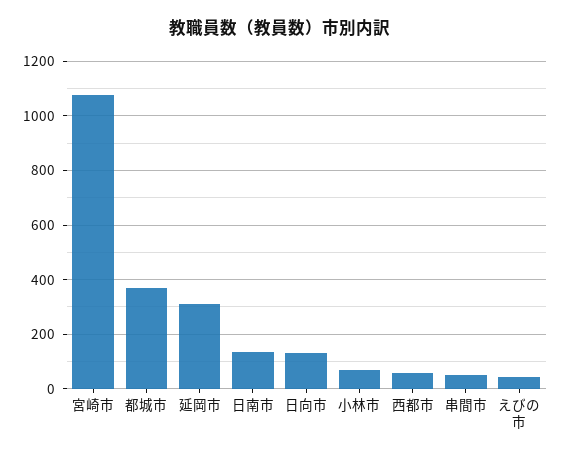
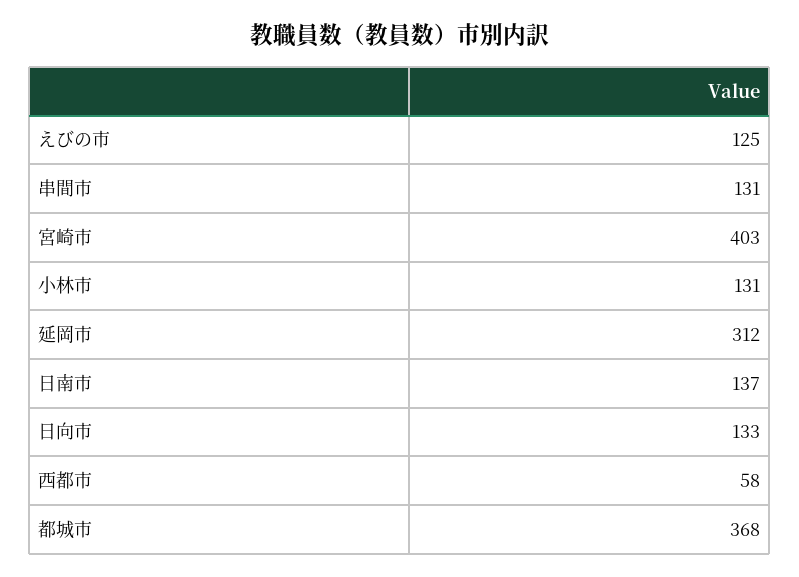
宮崎市: 1075 -> 403
小林市: 75 -> 131
串間市: 50 -> 131
えびの市: 50 -> 125

